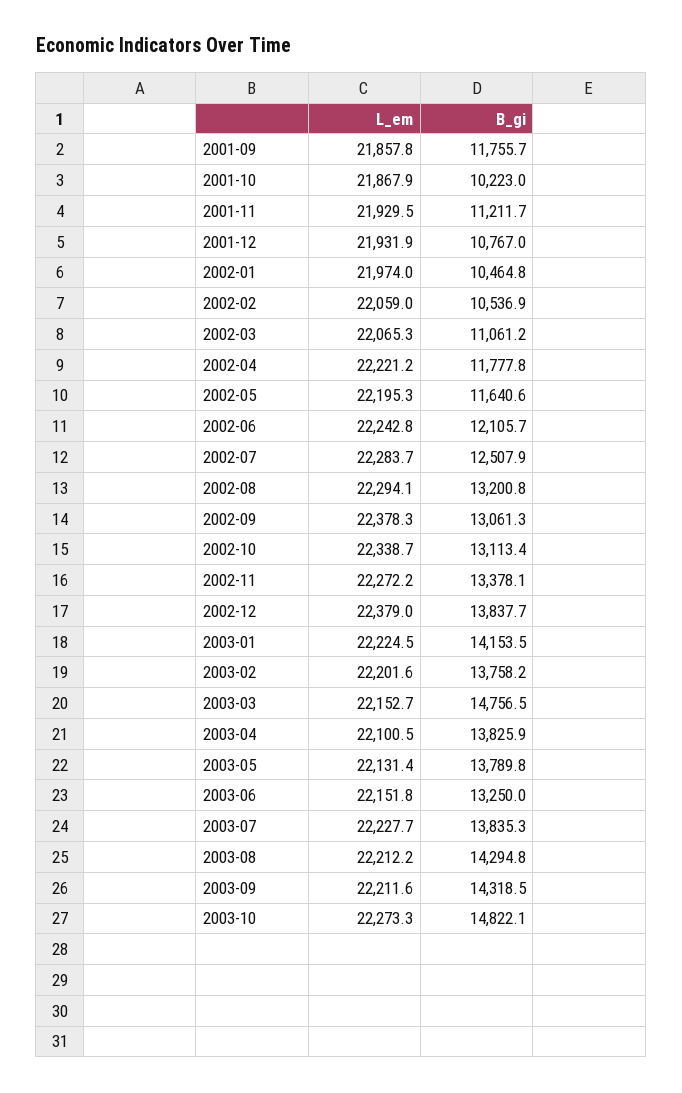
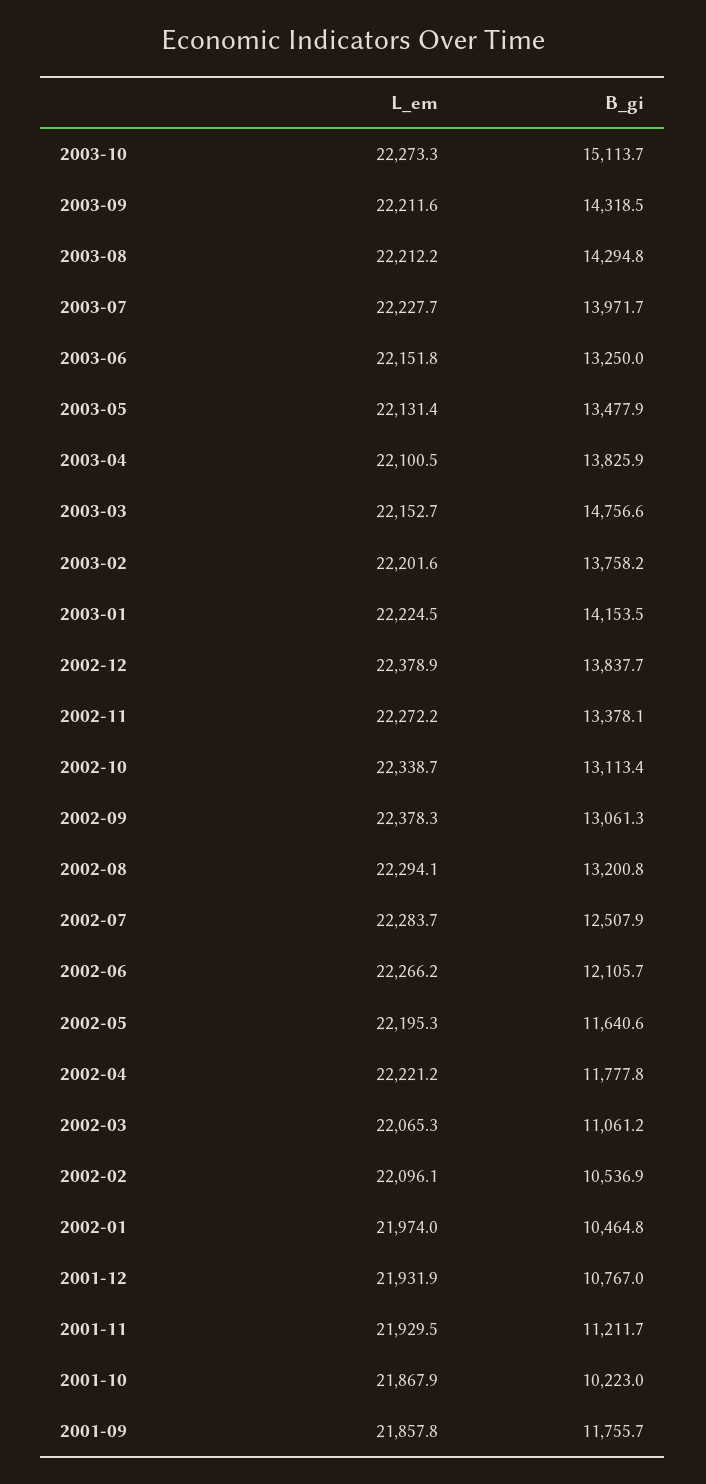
L_em, 2002-02: 22059 -> 22096.1
L_em, 2002-06: 22242.8 -> 22266.2
L_em, 2002-12: 22379 -> 22378.9
B_gi, 2003-03: 14756.5 -> 14756.6
B_gi, 2003-05: 13789.8 -> 13477.9
B_gi, 2003-07: 13835.3 -> 13971.7
B_gi, 2003-10: 14822.1 -> 15113.7

